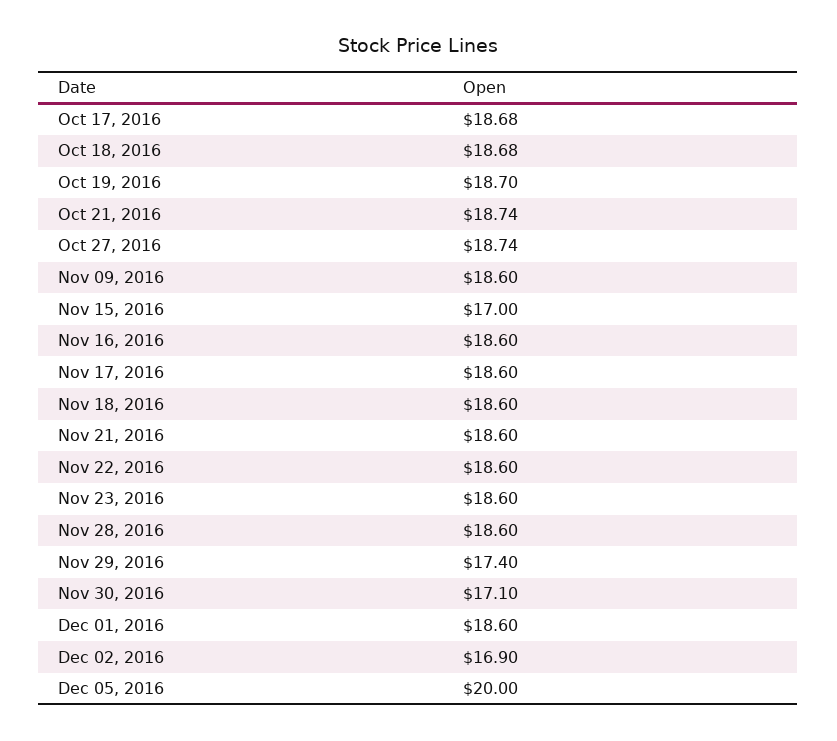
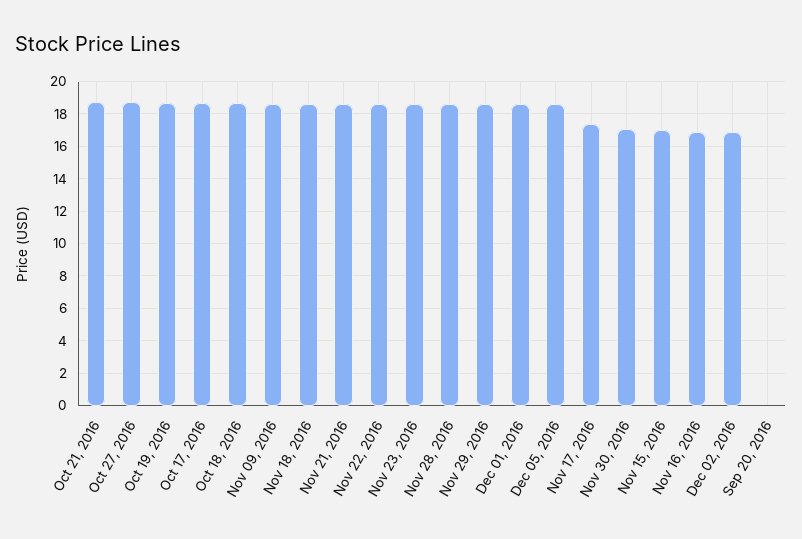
Nov 16, 2016: 18.6 -> 17
Nov 17, 2016: 18.6 -> 17.5
Nov 29, 2016: 17.4 -> 18.5
Dec 05, 2016: 20 -> 18.5
Sep 20, 2016: none -> 0

